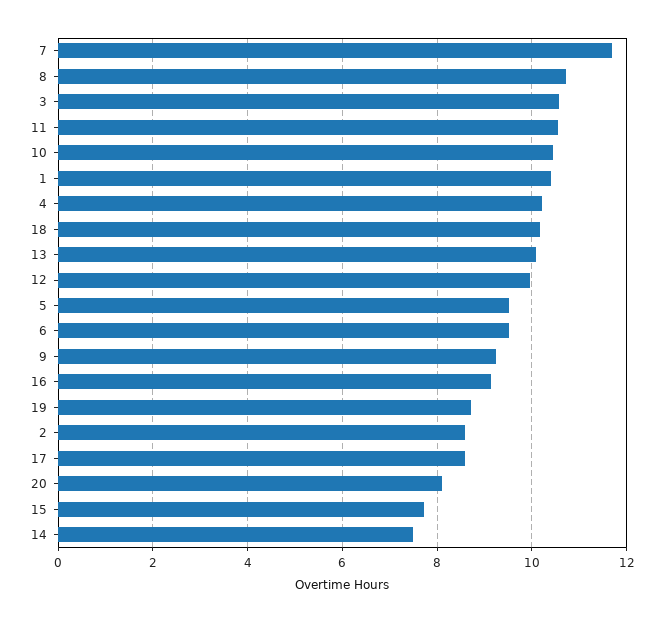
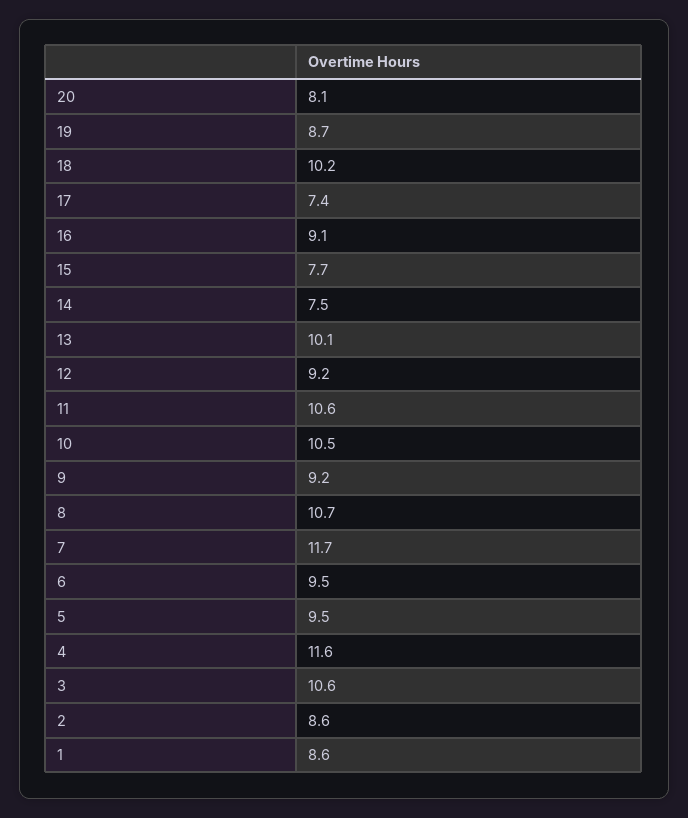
1: 10.4 -> 8.6
4: 10.2 -> 11.6
12: 10 -> 9.2
17: 8.6 -> 7.4

